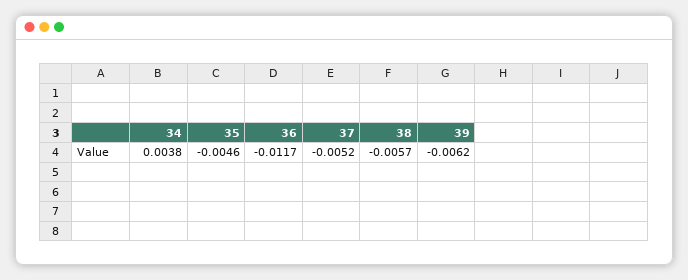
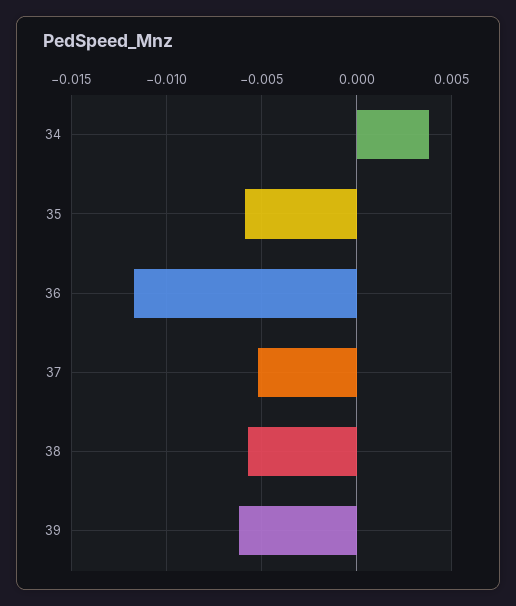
35: -0.0046 -> -0.006

